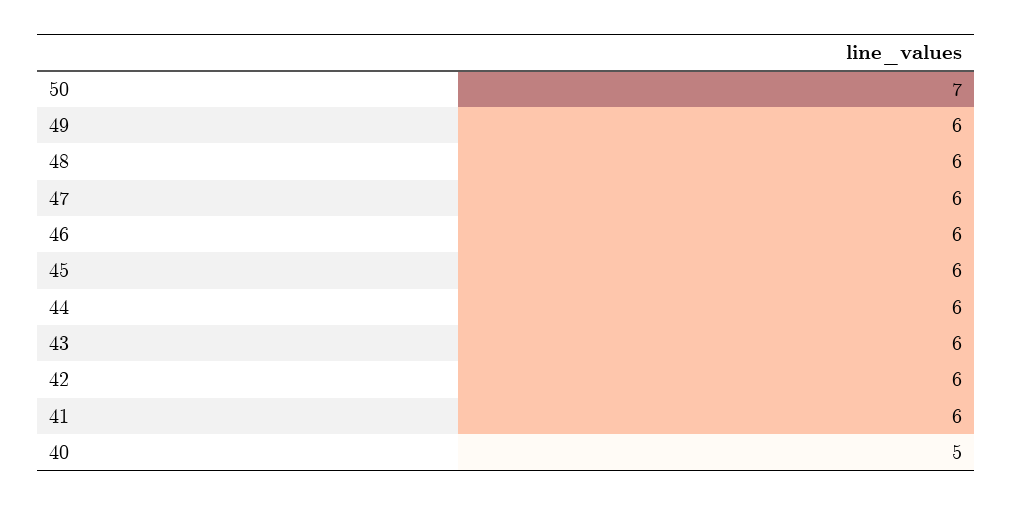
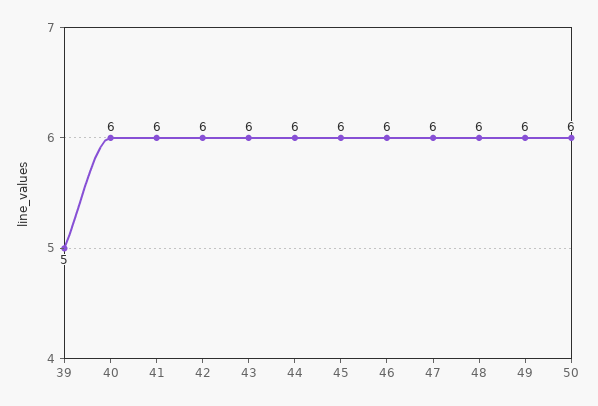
50: 7 -> 6
40: 5 -> 6
39: none -> 5

